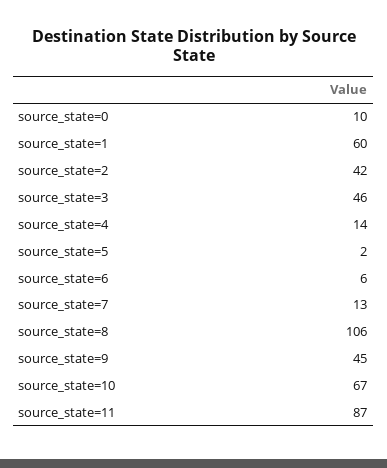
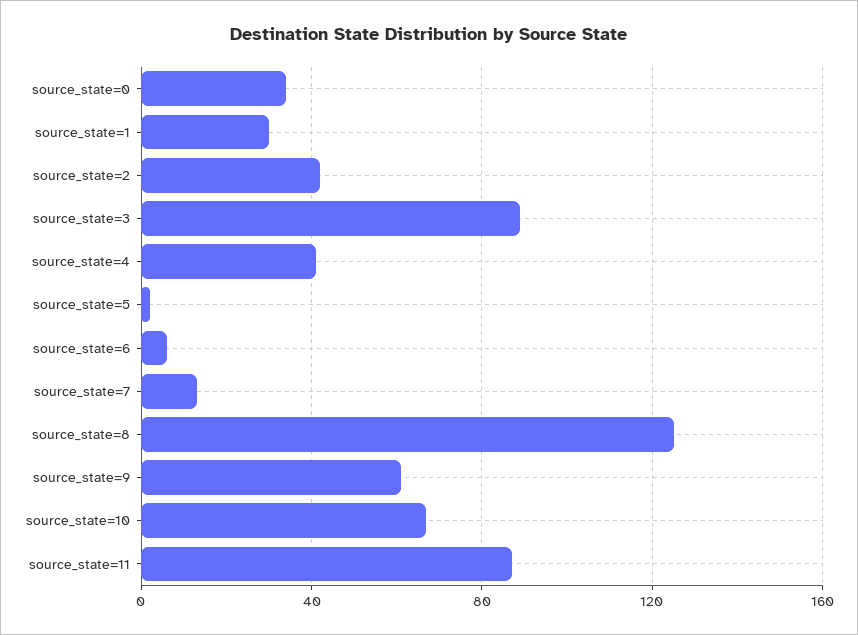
source_state=0: 10 -> 35
source_state=1: 60 -> 30
source_state=3: 46 -> 90
source_state=4: 14 -> 40
source_state=8: 106 -> 125
source_state=9: 45 -> 60

